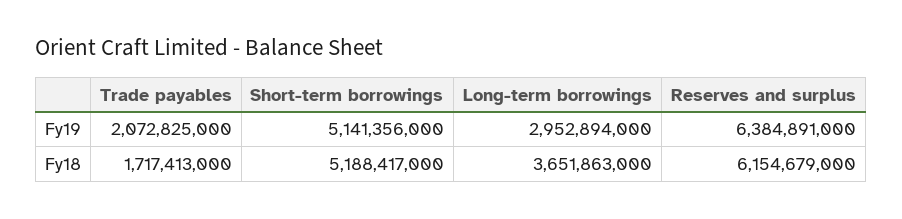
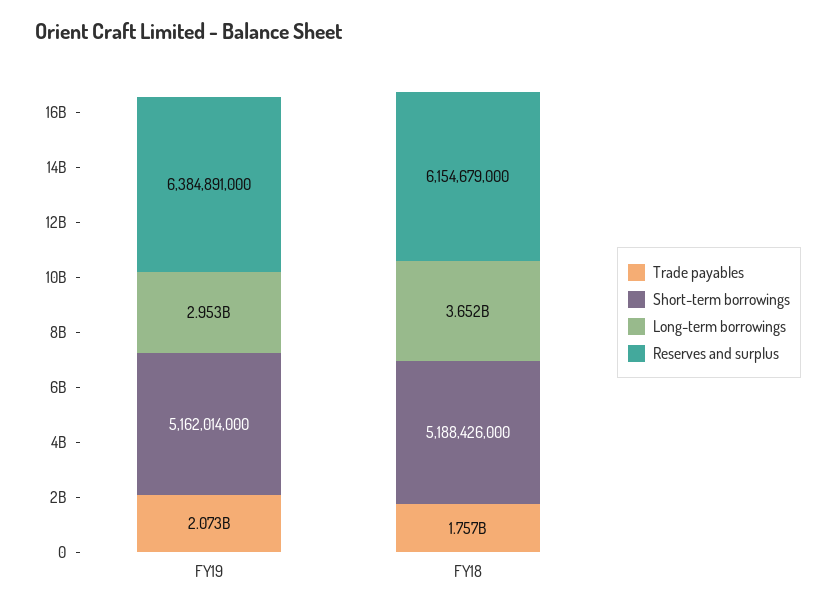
Short-term borrowings, Fy19: 5141356000 -> 5162014000
Trade payables, Fy18: 1717413000 -> 1757000000
Short-term borrowings, Fy18: 5188417000 -> 5188426000

